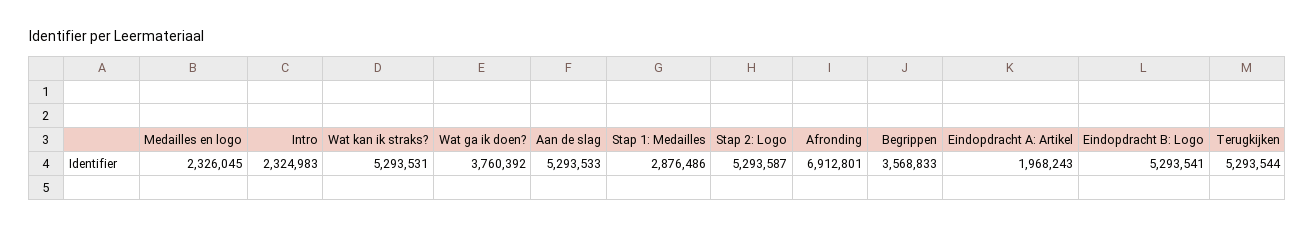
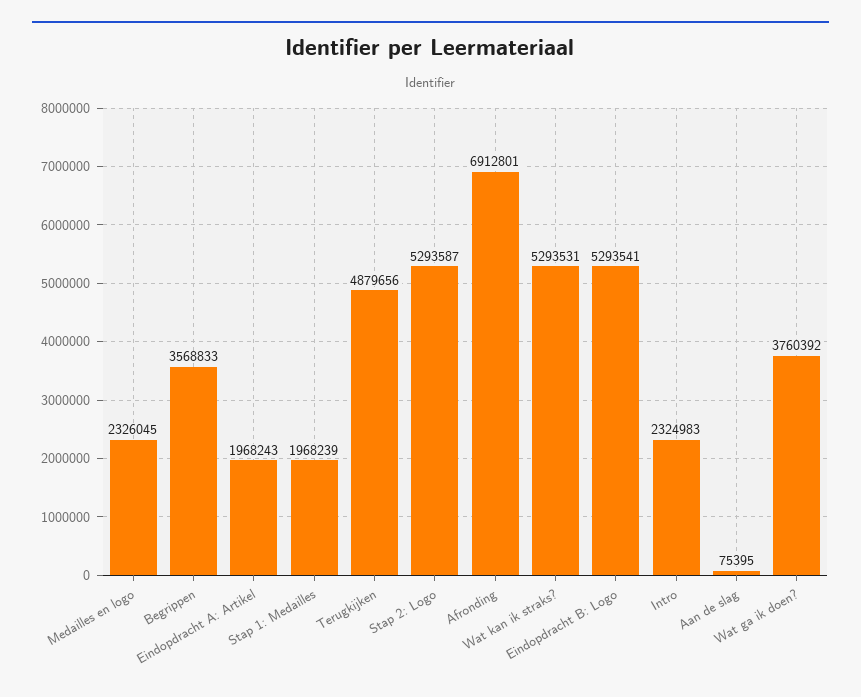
Aan de slag: 5293533 -> 75395
Stap 1: Medailles: 2876486 -> 1968239
Terugkijken: 5293544 -> 4879656

